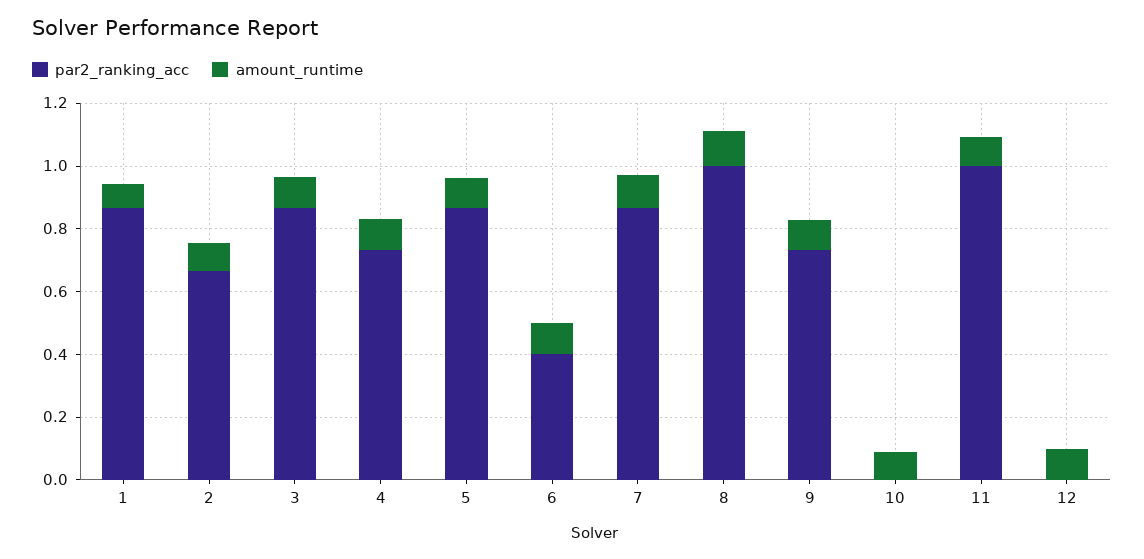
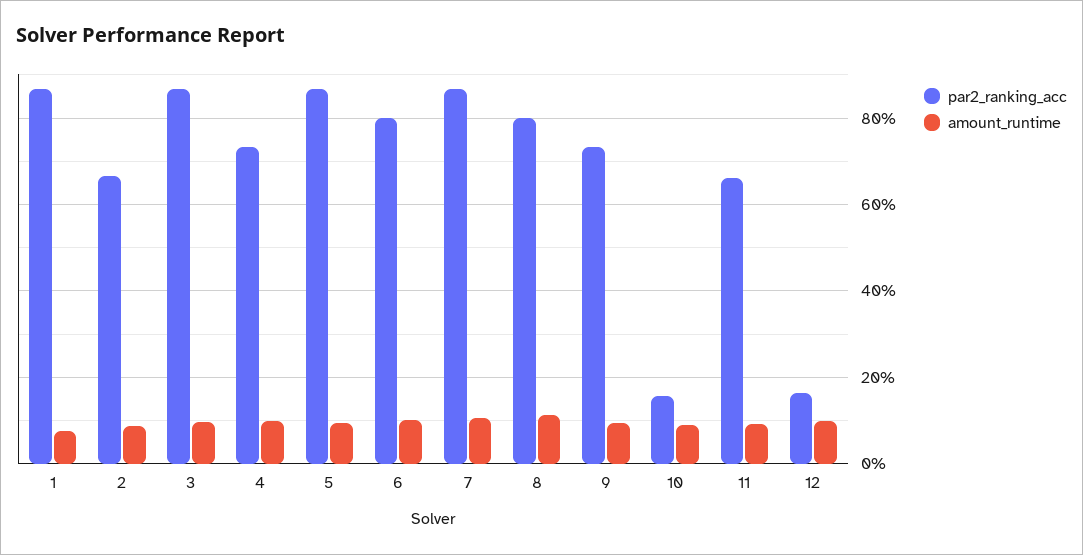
par2_ranking_acc, 6: 0.4 -> 0.8
par2_ranking_acc, 8: 1 -> 0.8
par2_ranking_acc, 10: 0 -> 0.16
par2_ranking_acc, 11: 1 -> 0.66
par2_ranking_acc, 12: 0 -> 0.16

